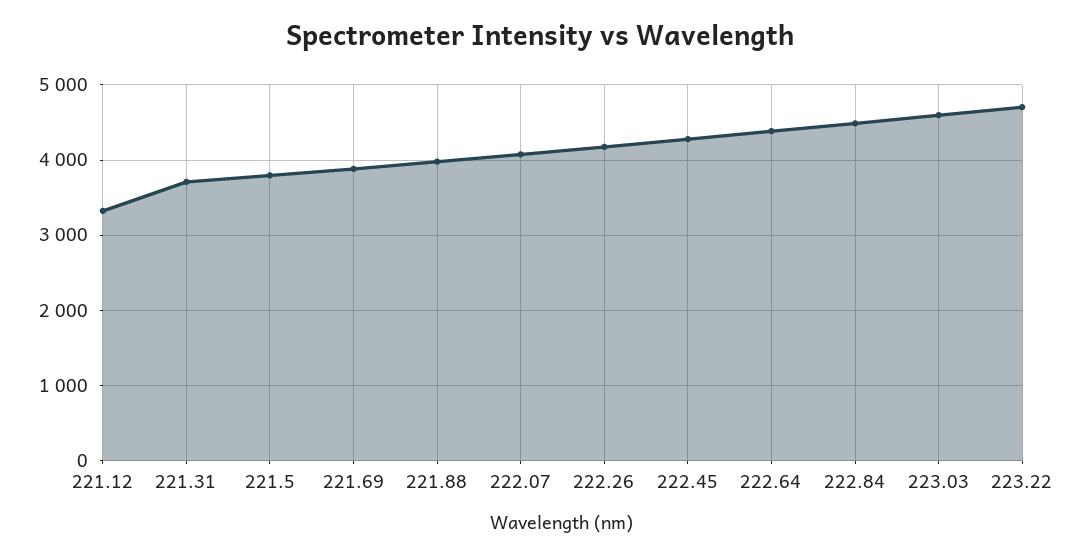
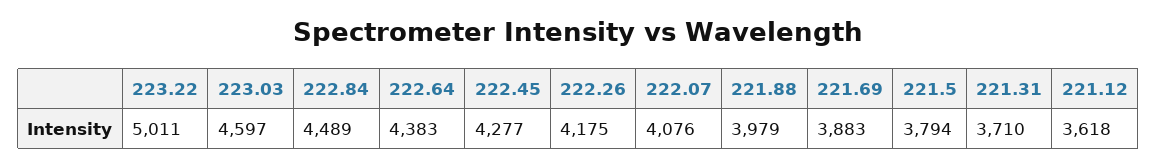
221.12: 3300 -> 3618
223.22: 4700 -> 5011

